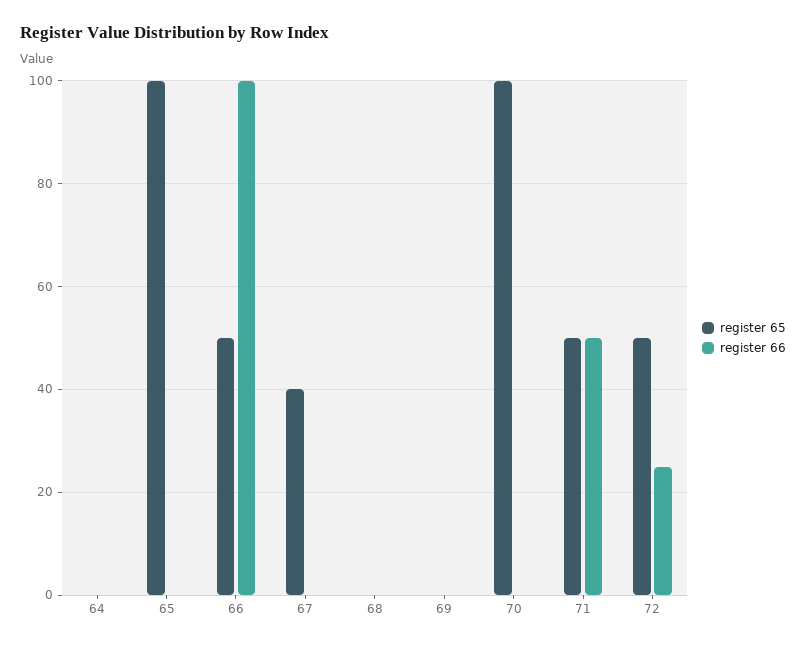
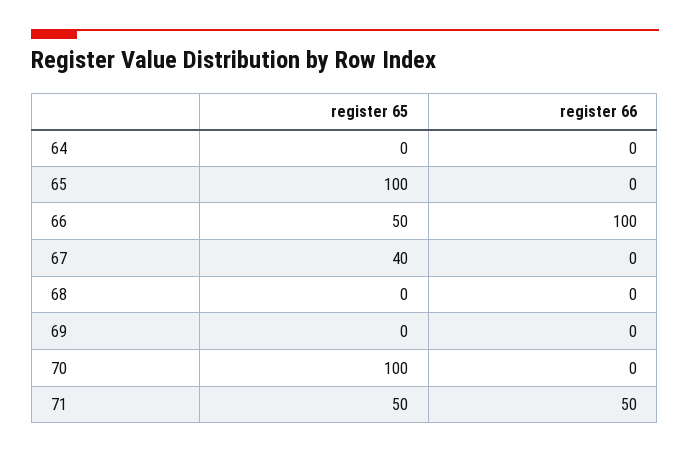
register 65, 72: 50 -> none
register 66, 72: 25 -> none

